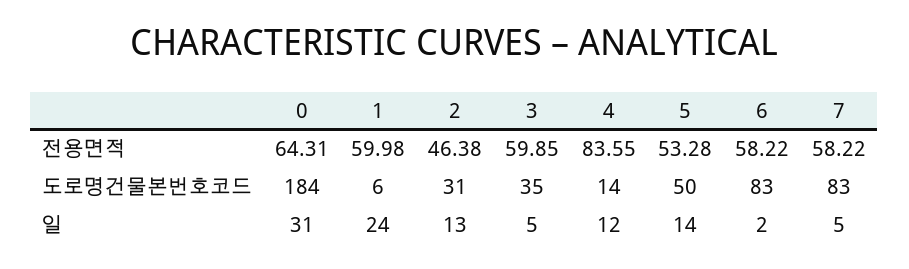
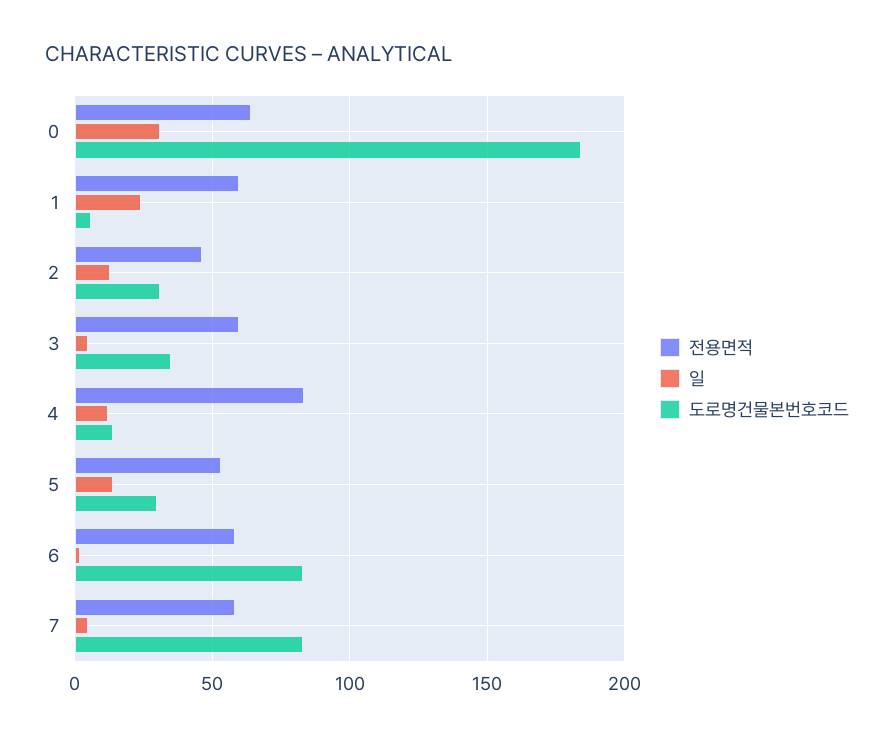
도로명건물본번호코드, 5: 50 -> 30

